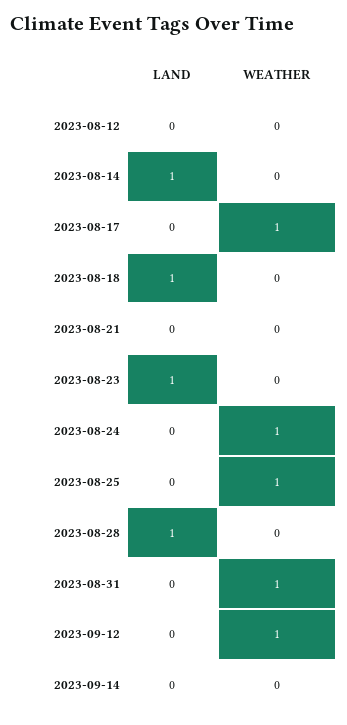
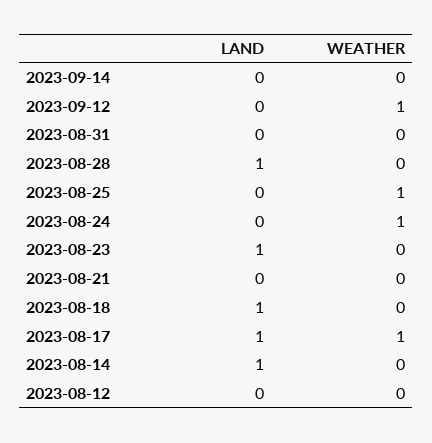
LAND, 2023-08-17: 0 -> 1
WEATHER, 2023-08-31: 1 -> 0

